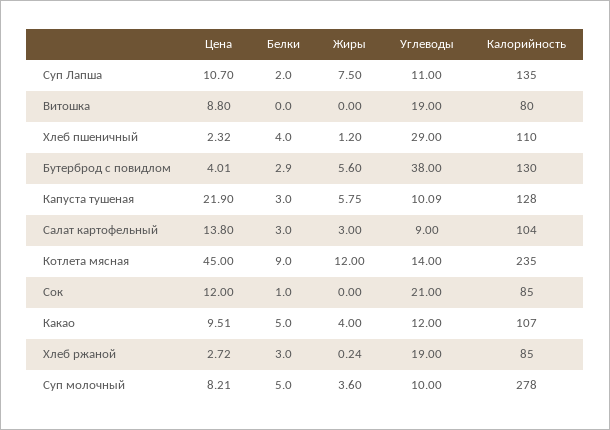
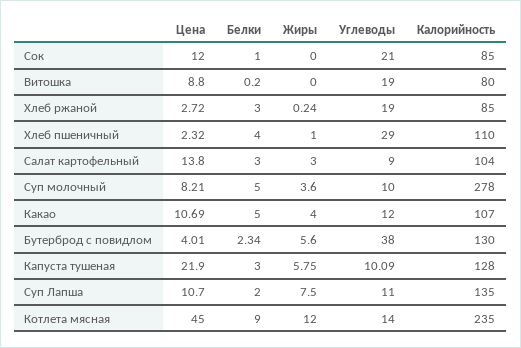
Белки, Витошка: 0 -> 0.2
Жиры, Хлеб пшеничный: 1.2 -> 1
Белки, Бутерброд с повидлом: 2.9 -> 2.34
Цена, Какао: 9.51 -> 10.69

